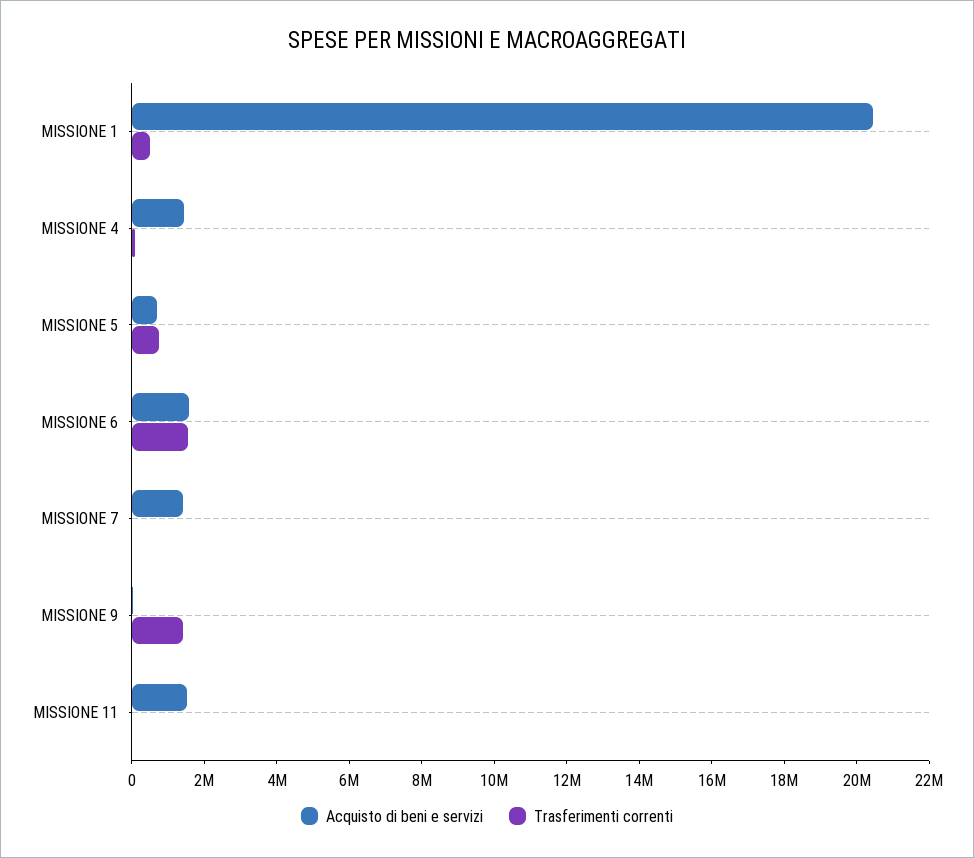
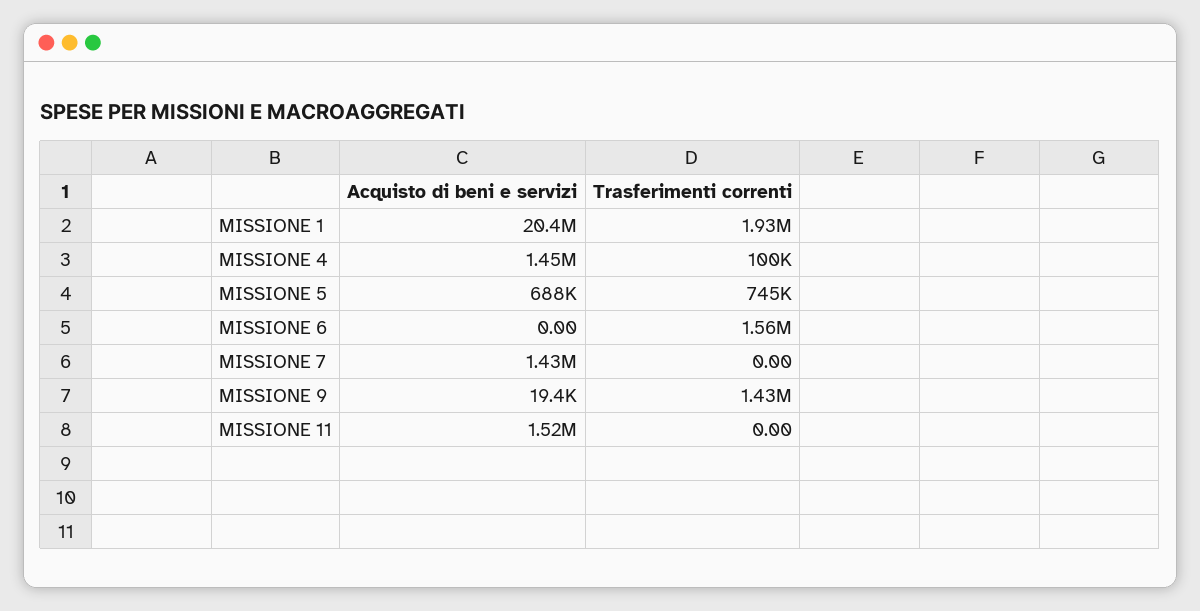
Trasferimenti correnti, MISSIONE 1: 500000 -> 1930000
Acquisto di beni e servizi, MISSIONE 6: 1500000 -> 0

